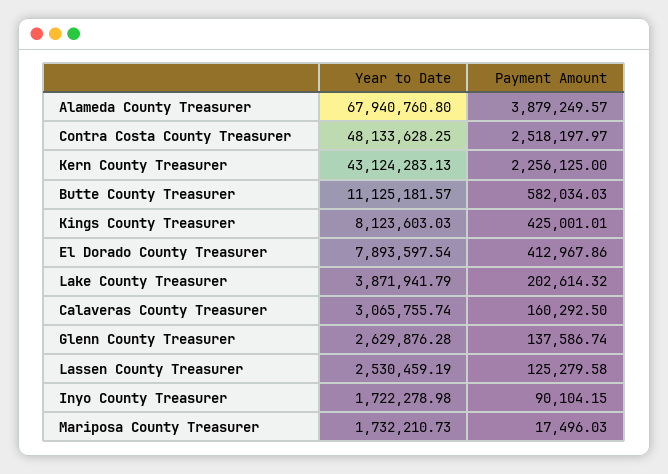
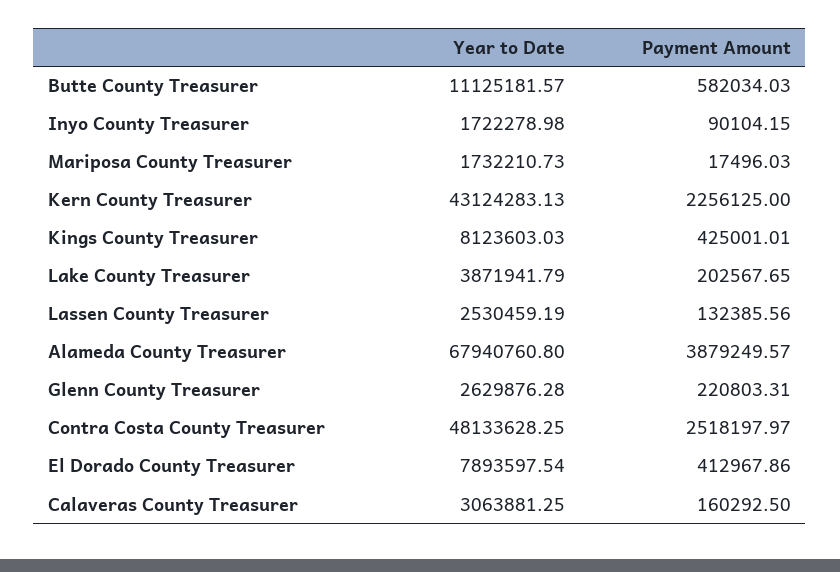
Payment Amount, Lake County Treasurer: 202614.32 -> 202567.65
Year to Date, Calaveras County Treasurer: 3065755.74 -> 3063881.25
Payment Amount, Glenn County Treasurer: 137586.74 -> 220803.31
Payment Amount, Lassen County Treasurer: 125279.58 -> 132385.56

